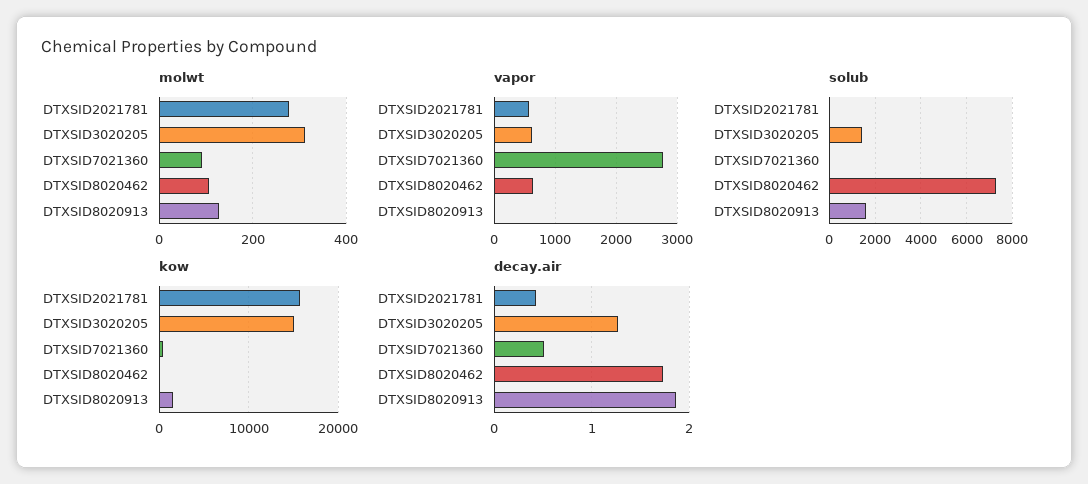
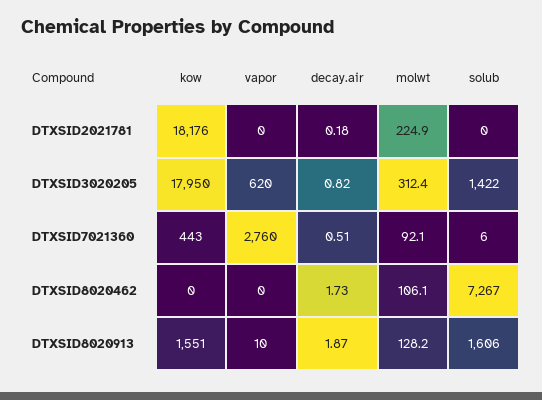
molwt, DTXSID2021781: 280 -> 224.9
vapor, DTXSID2021781: 600 -> 0
vapor, DTXSID8020462: 600 -> 0
kow, DTXSID2021781: 16000 -> 18176
kow, DTXSID3020205: 15000 -> 17950
decay.air, DTXSID2021781: 0.4 -> 0.18
decay.air, DTXSID3020205: 1.3 -> 0.82

